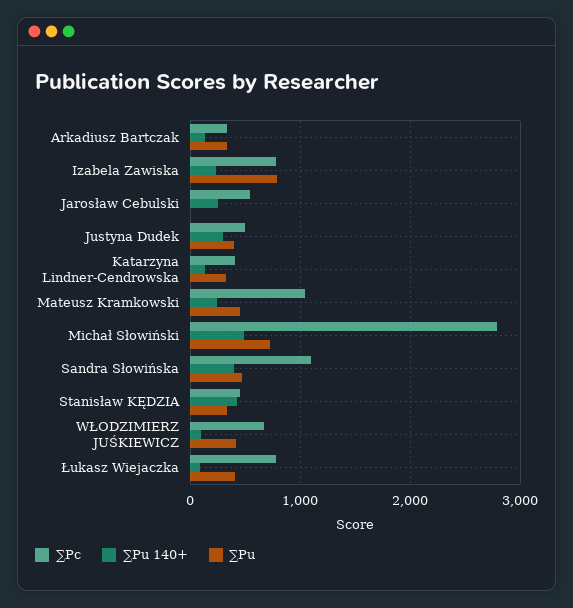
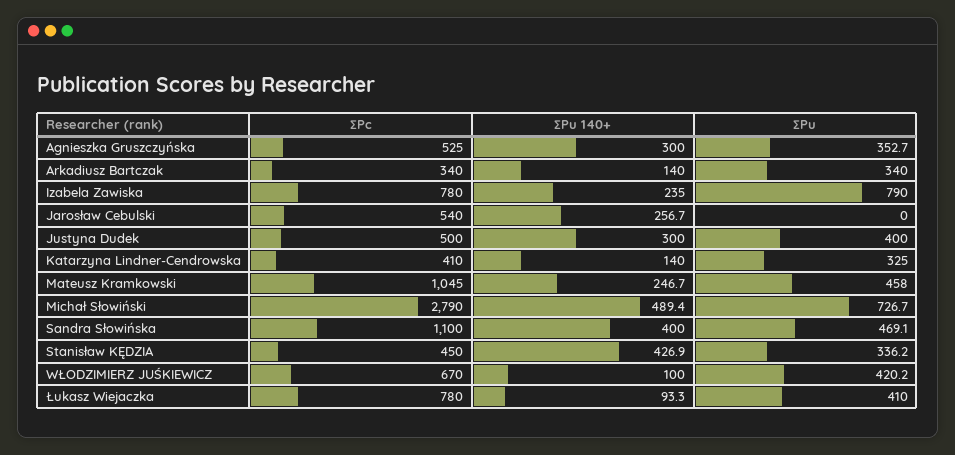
∑Pc, Agnieszka Gruszczyńska: none -> 525
∑Pu 140+, Agnieszka Gruszczyńska: none -> 300
∑Pu, Agnieszka Gruszczyńska: none -> 352.7

